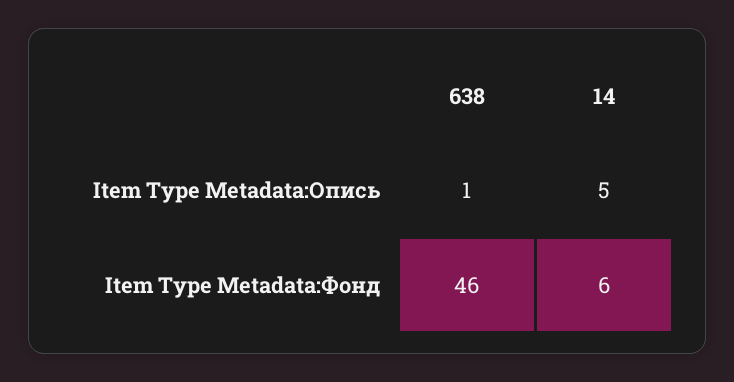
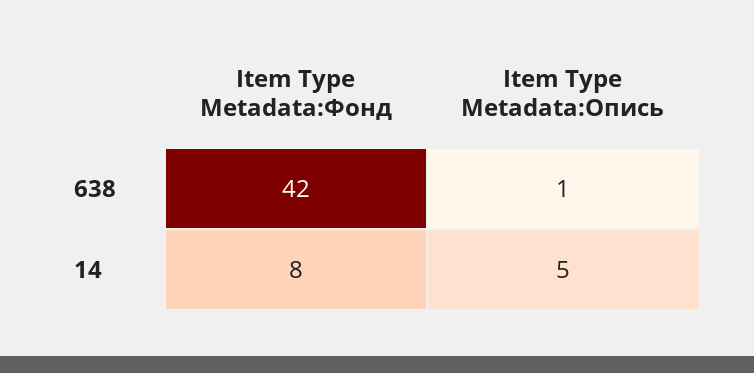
638, Item Type Metadata:Фонд: 46 -> 42
14, Item Type Metadata:Фонд: 6 -> 8

